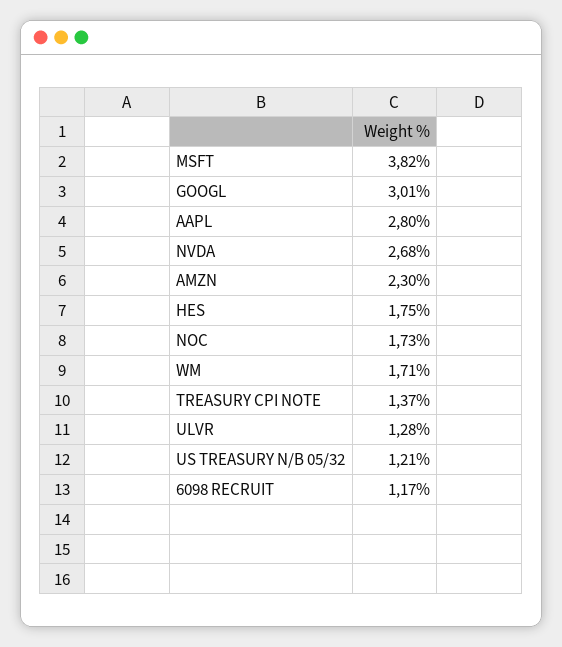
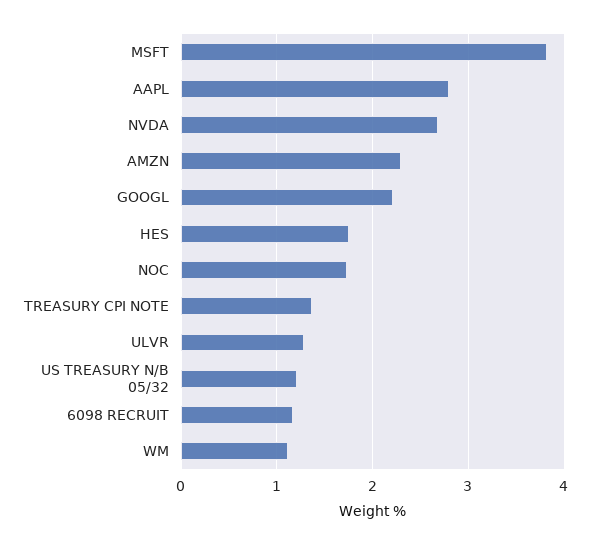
GOOGL: 3.01 -> 2.2
WM: 1.71 -> 1.1

